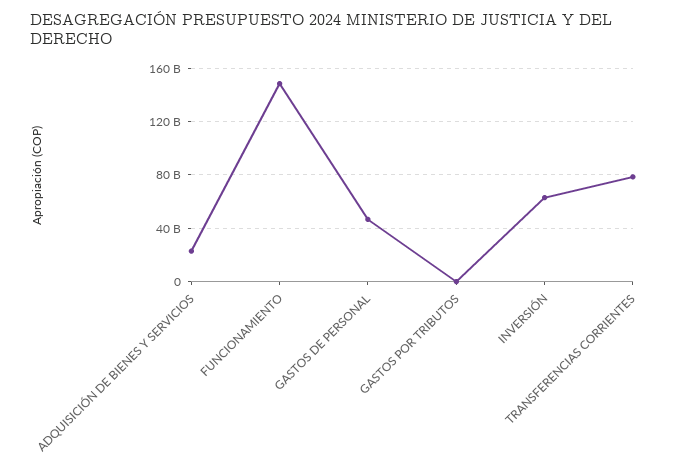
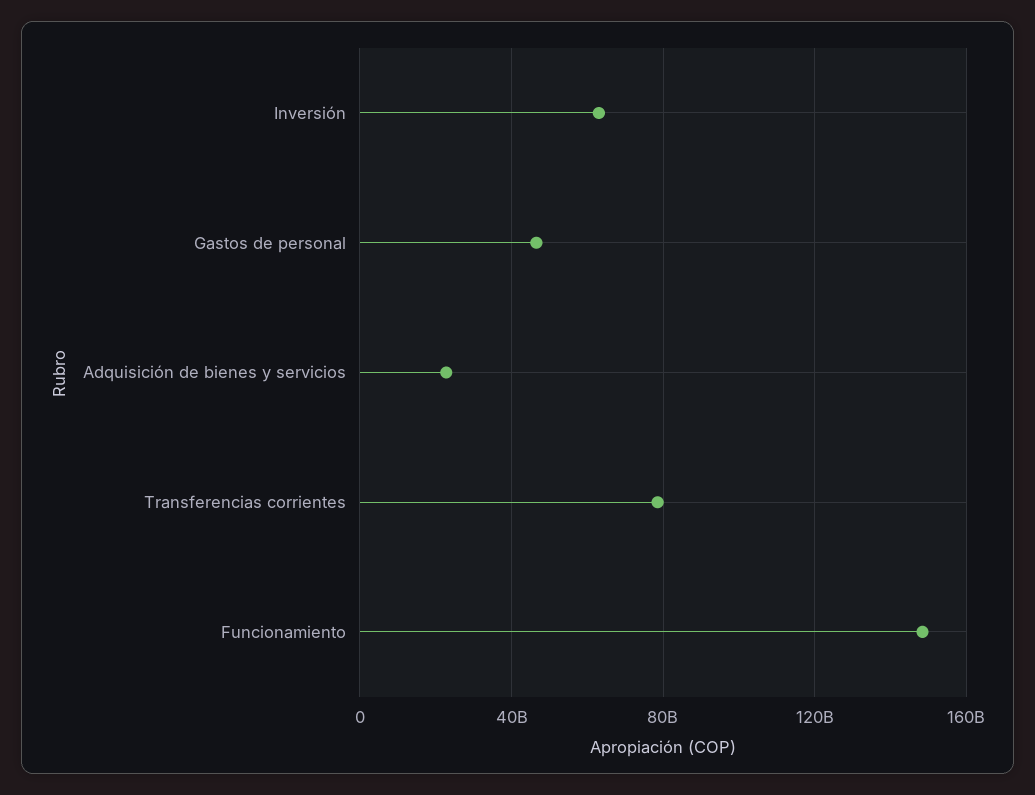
GASTOS POR TRIBUTOS: 0 -> none

